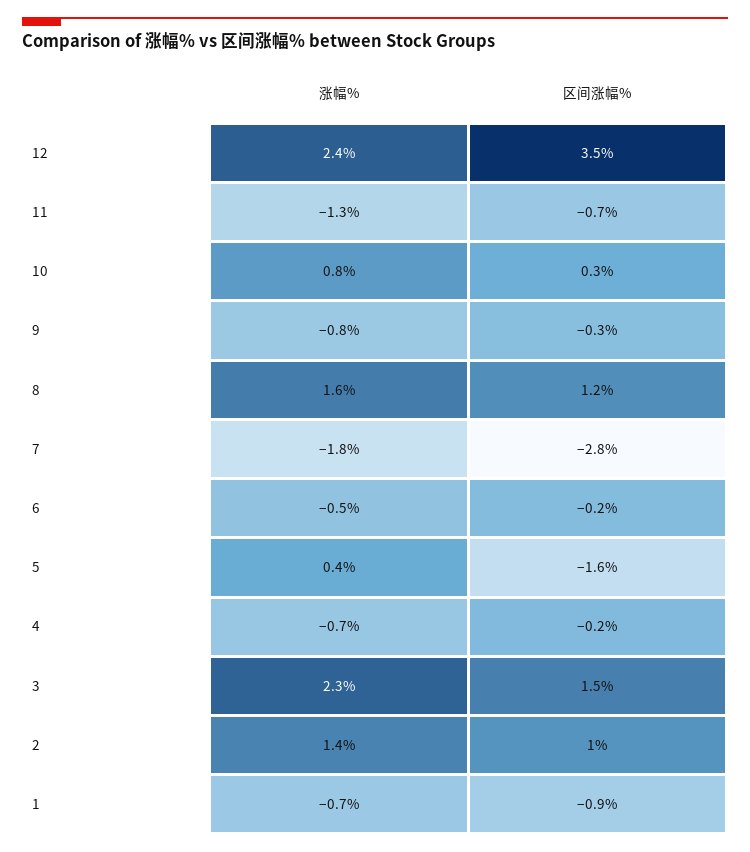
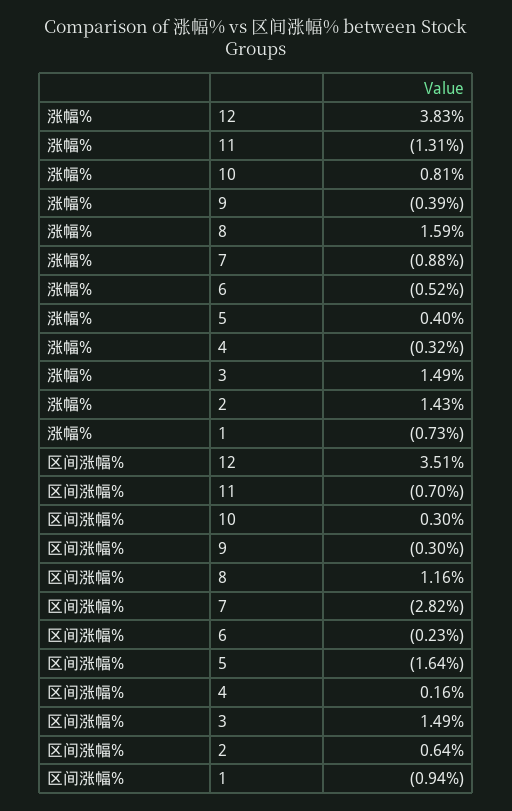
涨幅%, 12: 2.4 -> 3.83
涨幅%, 9: -0.8 -> -0.39
涨幅%, 7: -1.8 -> -0.88
涨幅%, 4: -0.7 -> -0.32
区间涨幅%, 4: -0.2 -> 0.16
涨幅%, 3: 2.3 -> 1.49
区间涨幅%, 2: 1 -> 0.64

